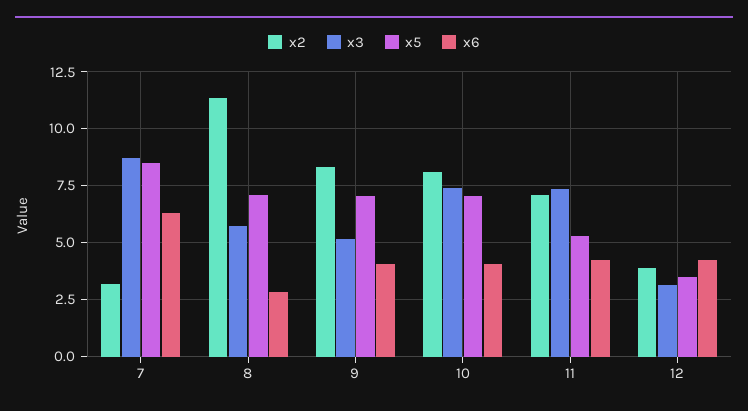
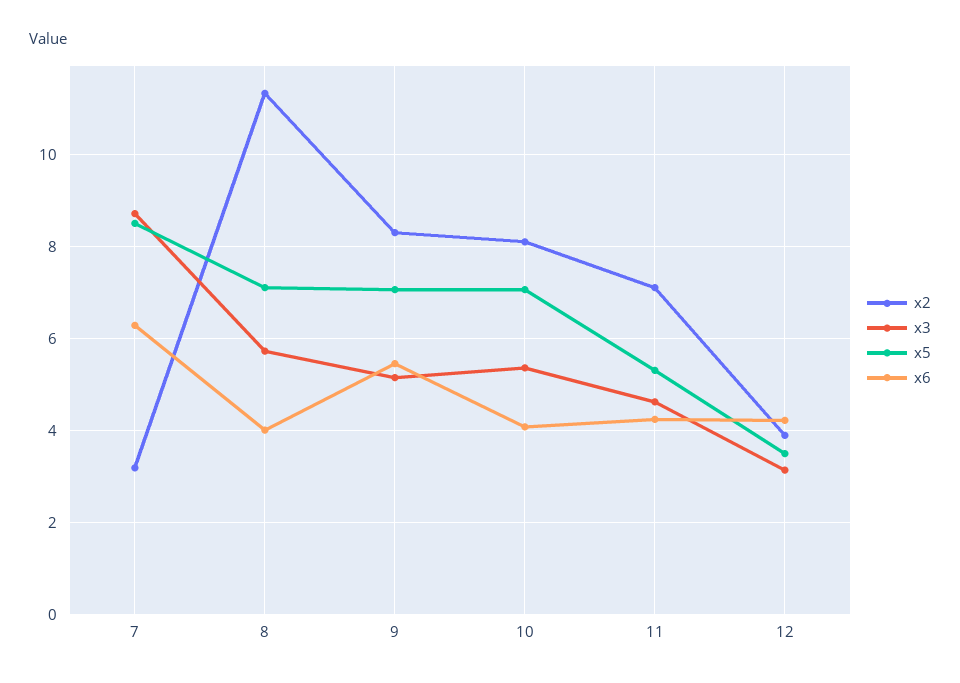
x6, 8: 3 -> 4
x6, 9: 4 -> 5.4
x3, 10: 7.5 -> 5.4
x3, 11: 7.5 -> 4.6

